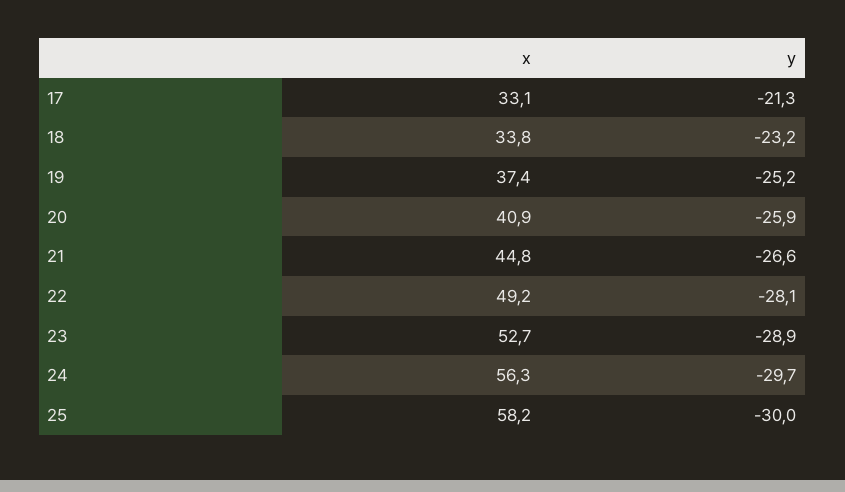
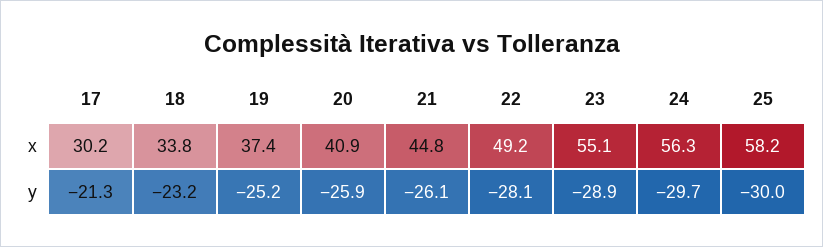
x, 17: 33.1 -> 30.2
y, 21: -26.6 -> -26.1
x, 23: 52.7 -> 55.1

